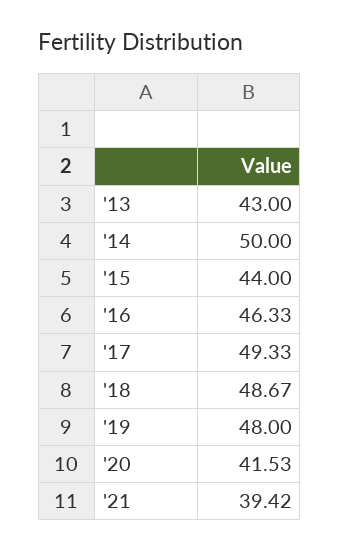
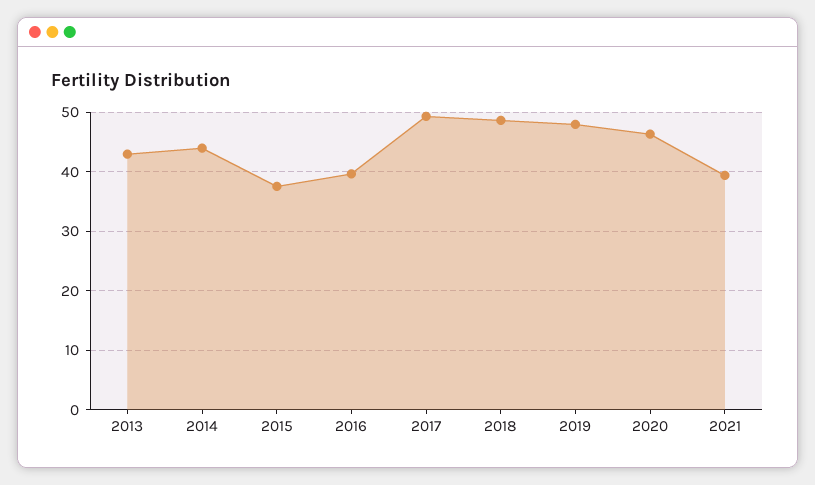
'14: 50 -> 44
'15: 44 -> 38
'16: 46.33 -> 40
'20: 41.53 -> 46

